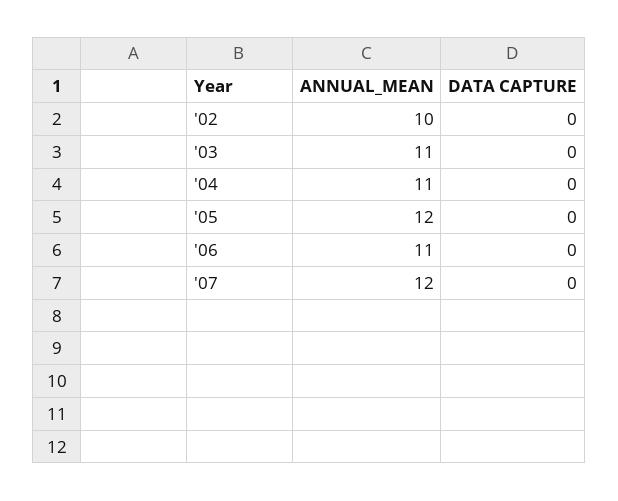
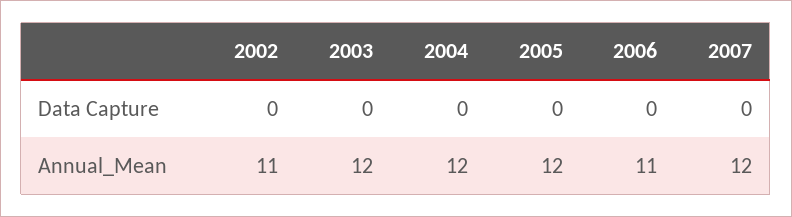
ANNUAL_MEAN, '02: 10 -> 11
ANNUAL_MEAN, '03: 11 -> 12
ANNUAL_MEAN, '04: 11 -> 12

